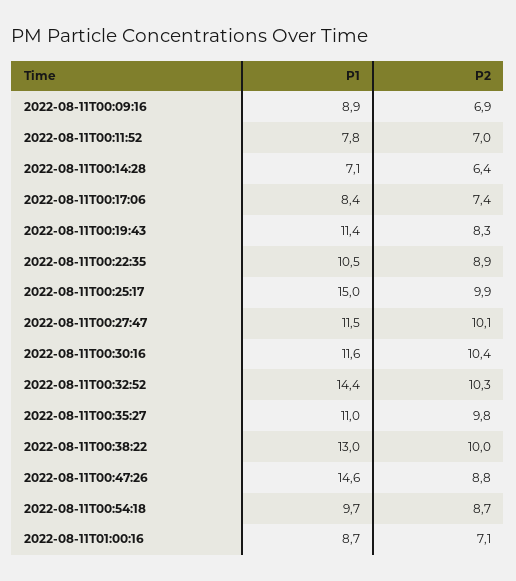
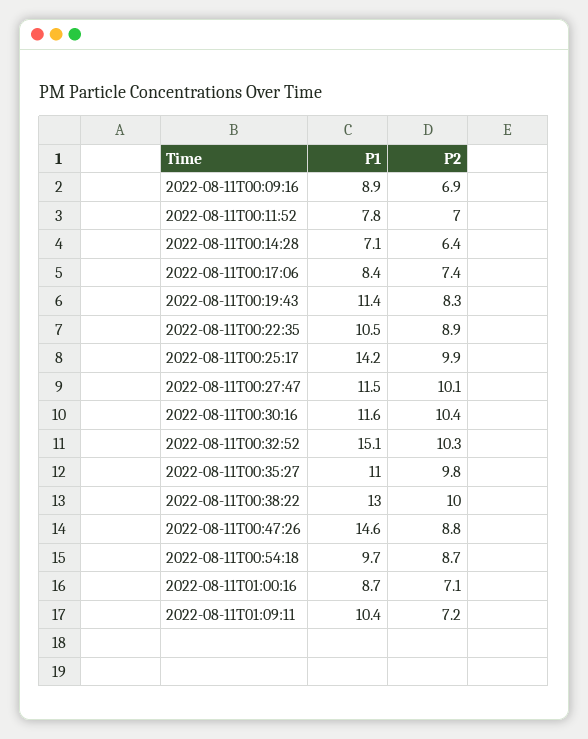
P1, 2022-08-11T00:25:17: 15 -> 14.2
P1, 2022-08-11T00:32:52: 14.4 -> 15.1
P1, 2022-08-11T01:09:11: none -> 10.4
P2, 2022-08-11T01:09:11: none -> 7.2

